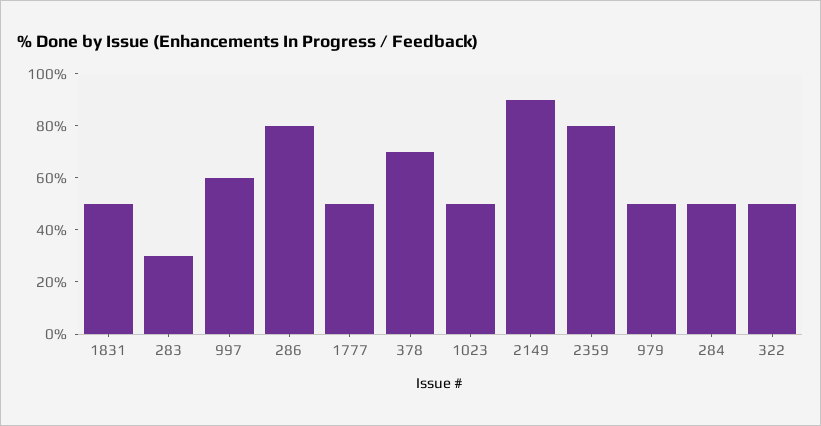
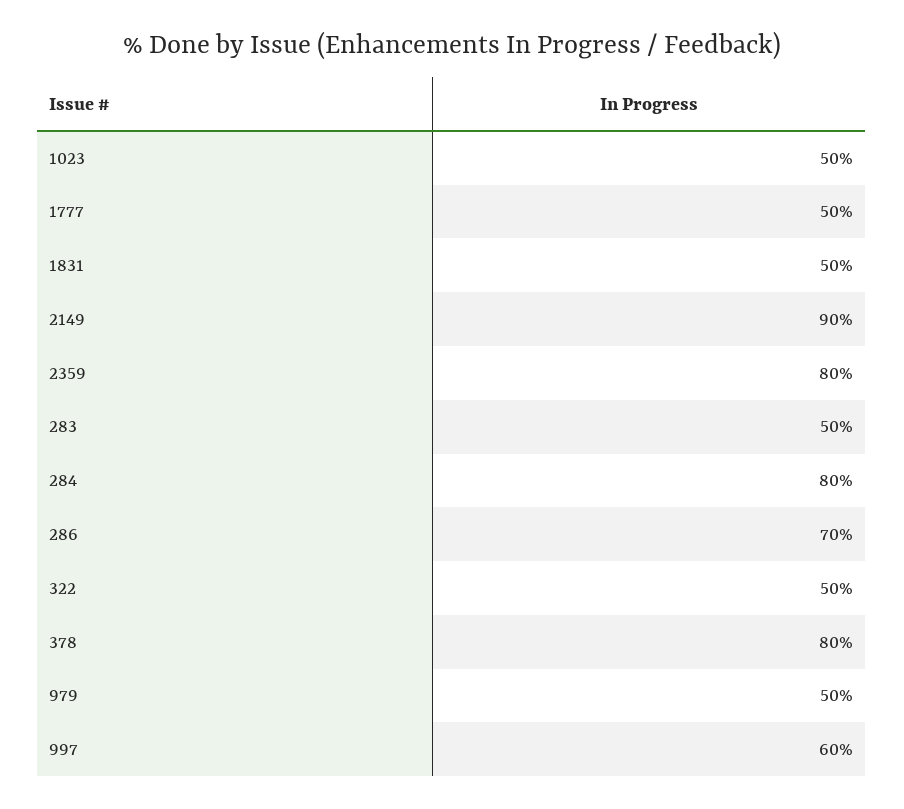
283: 30 -> 50
286: 80 -> 70
378: 70 -> 80
284: 50 -> 80

